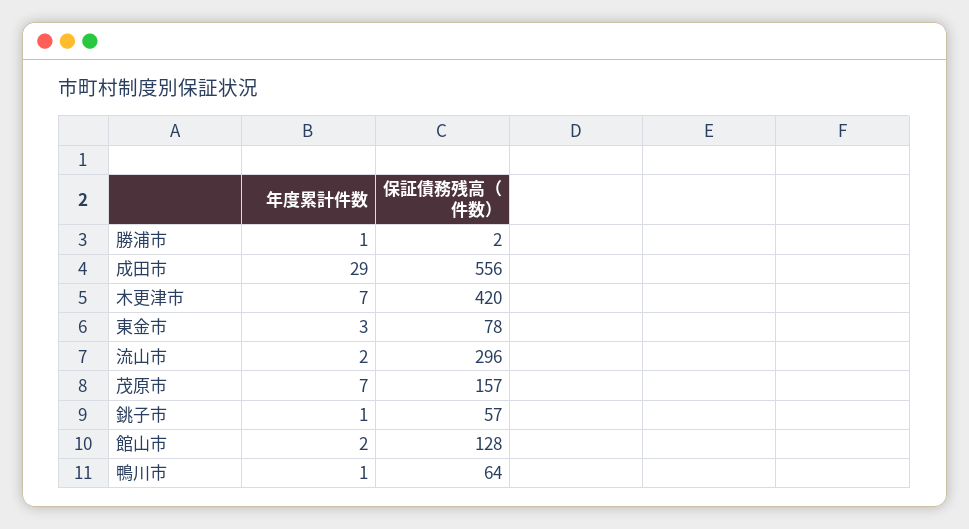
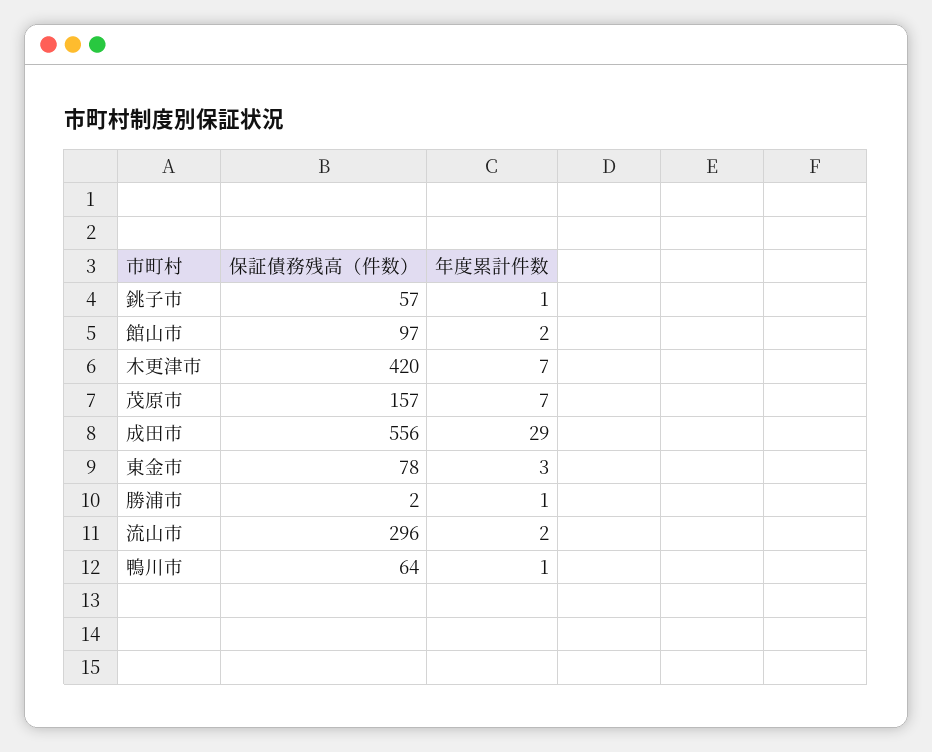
保証債務残高（件数）, 館山市: 128 -> 97

